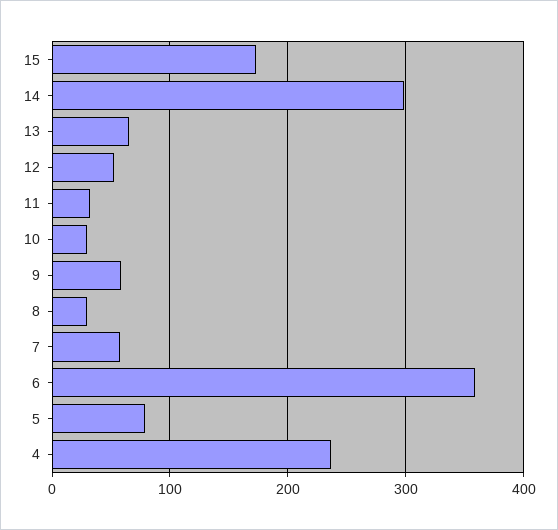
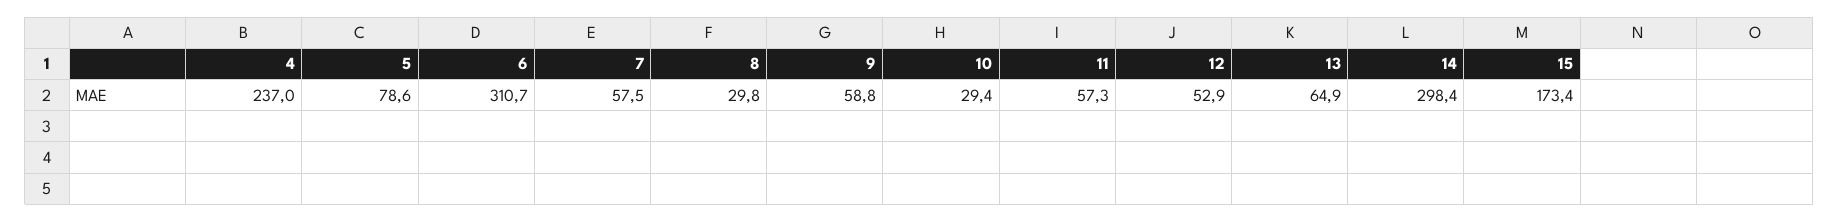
11: 30 -> 57.3
6: 360 -> 310.7

